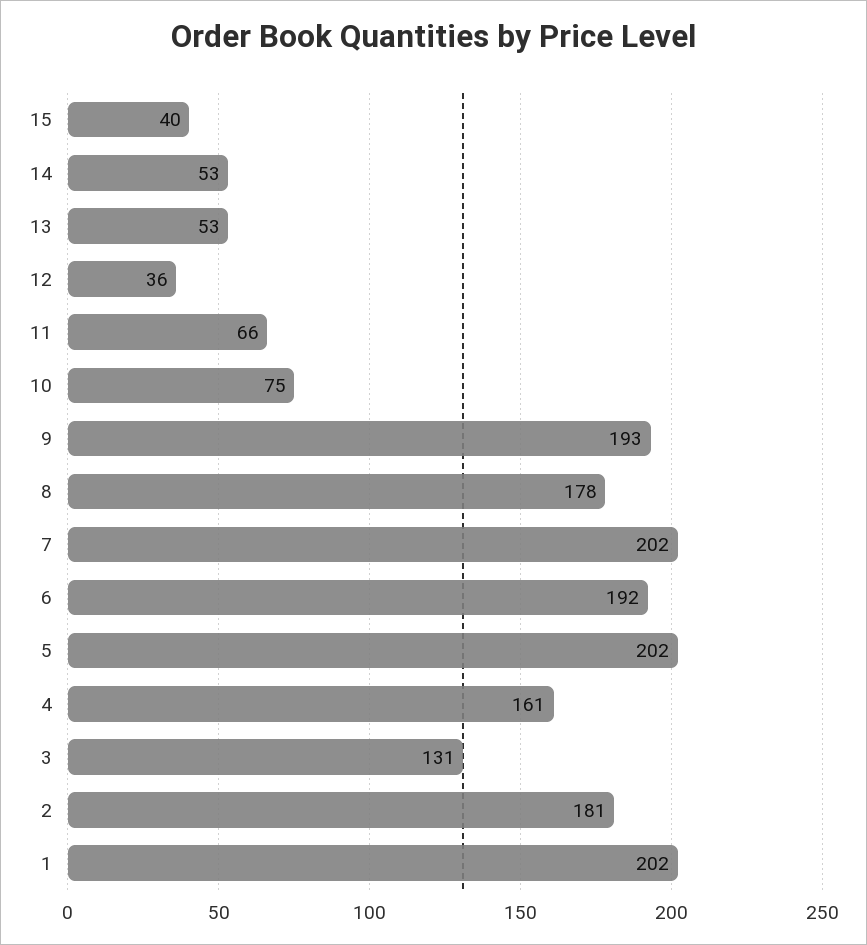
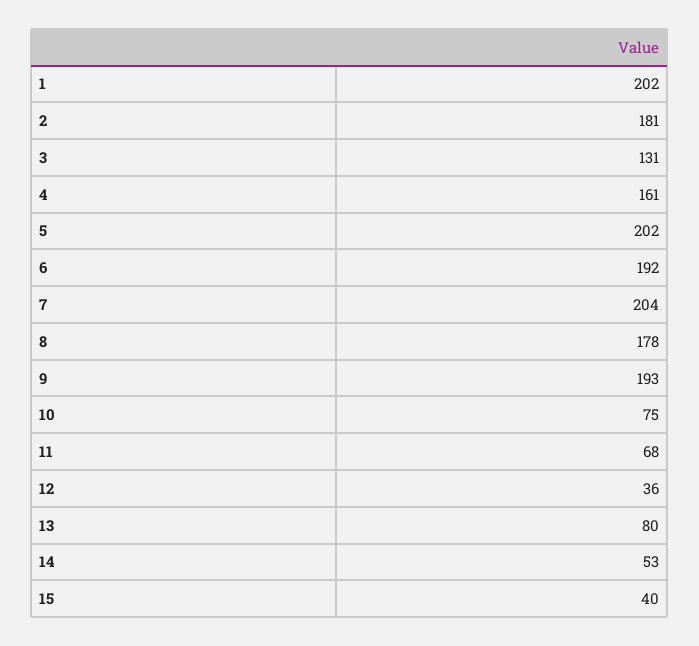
13: 53 -> 80
11: 66 -> 68
7: 202 -> 204

